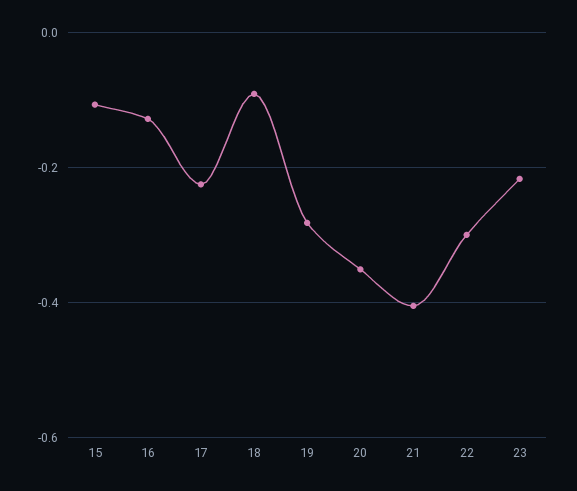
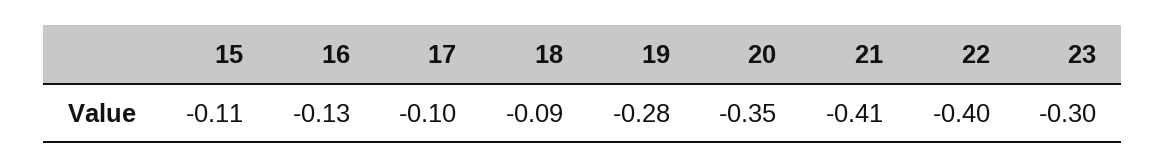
17: -0.22 -> -0.1
22: -0.3 -> -0.4
23: -0.22 -> -0.3

